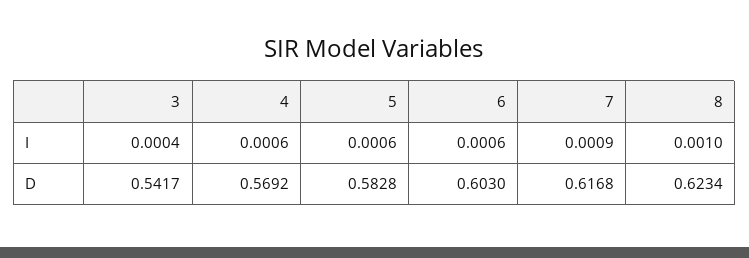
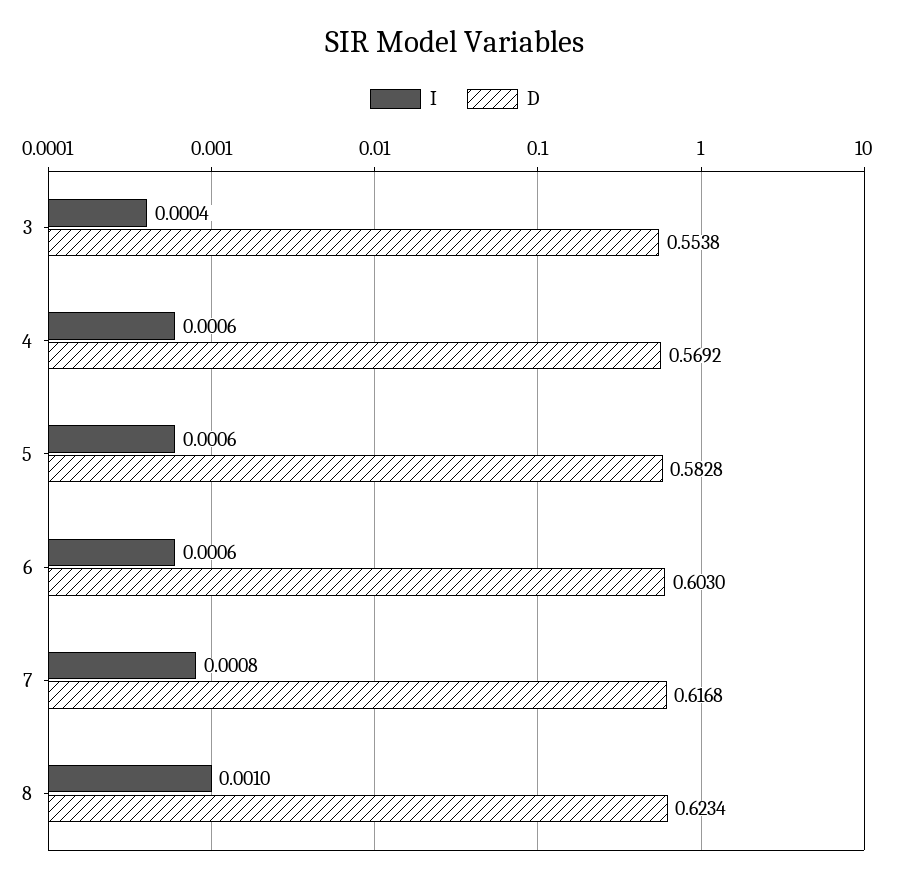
I, 7: 0.0009 -> 0.0008
D, 3: 0.5417 -> 0.5538

